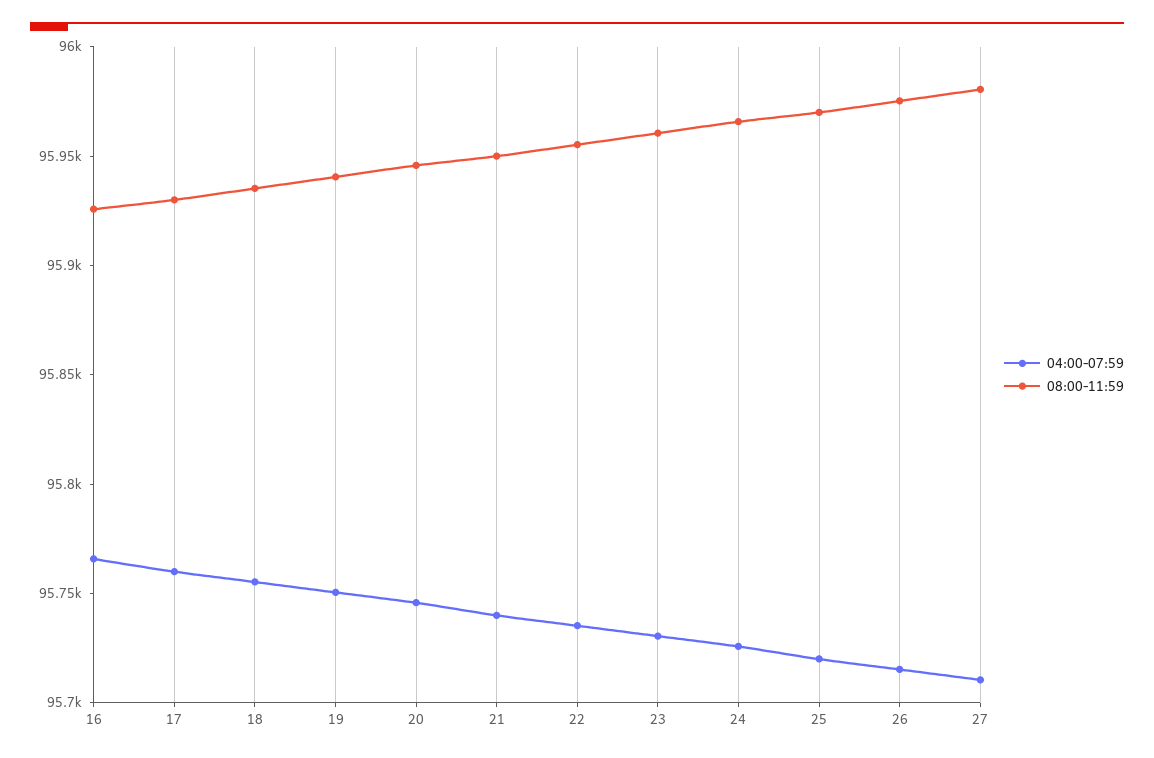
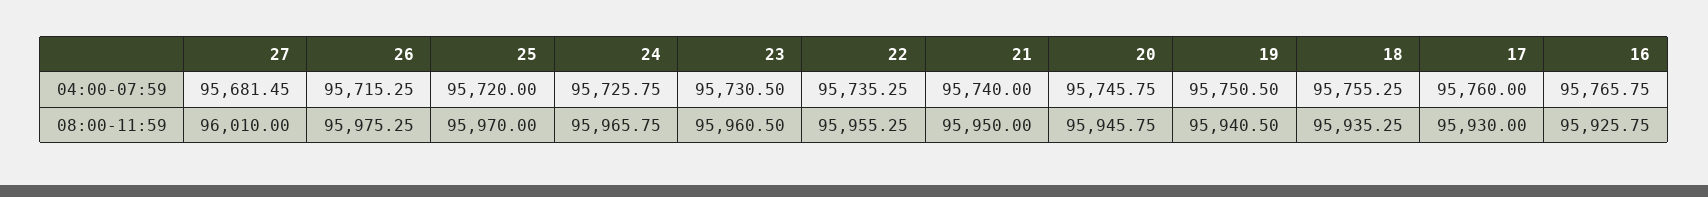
04:00-07:59, 27: 95710 -> 95681.45
08:00-11:59, 27: 95980 -> 96010

